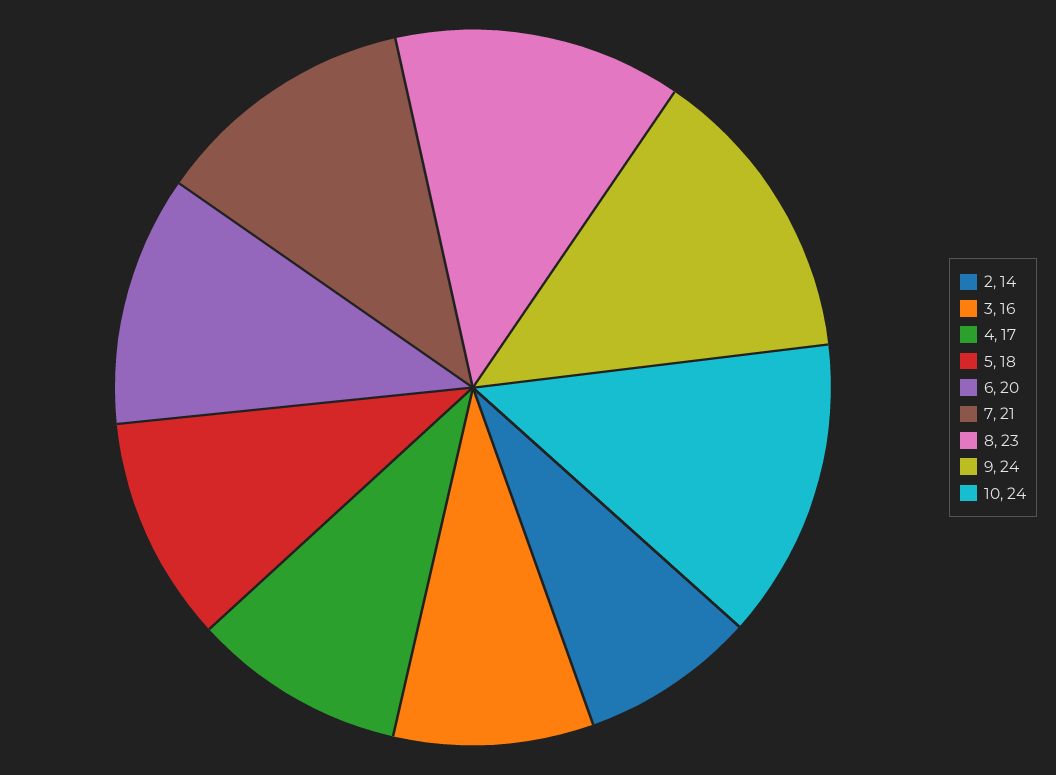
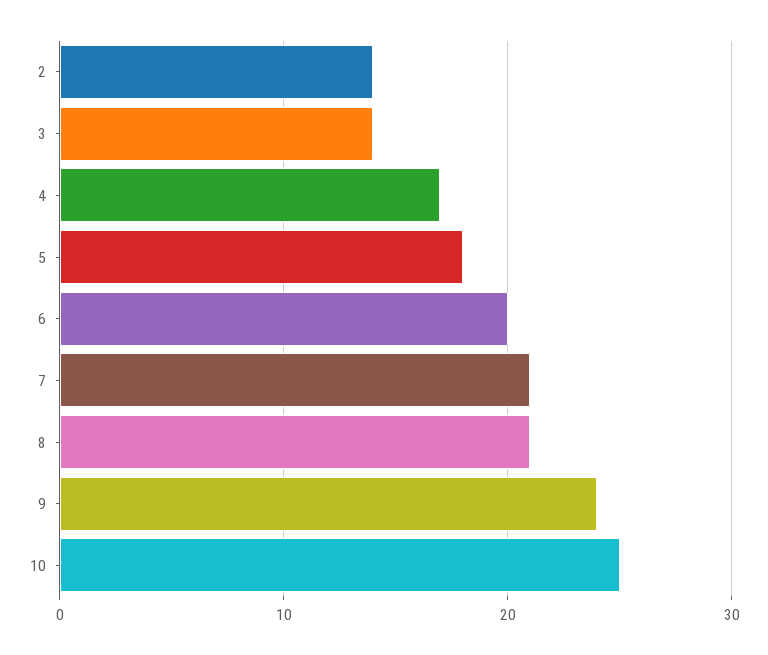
3: 16 -> 14
8: 23 -> 21
10: 24 -> 25

